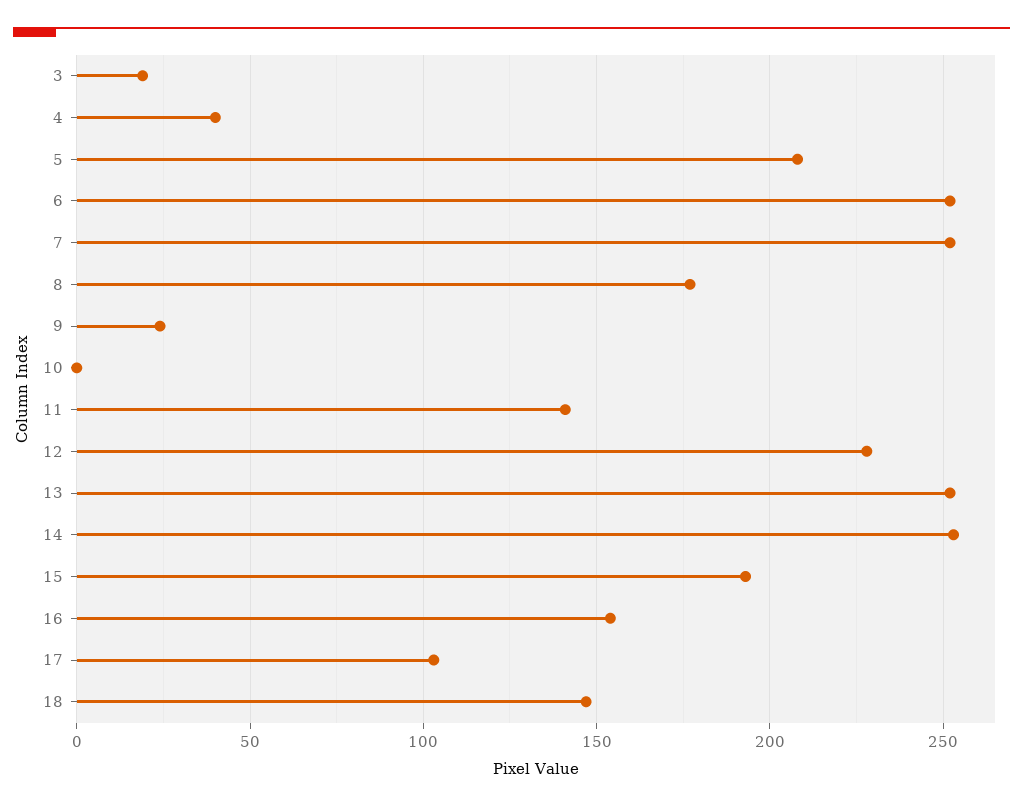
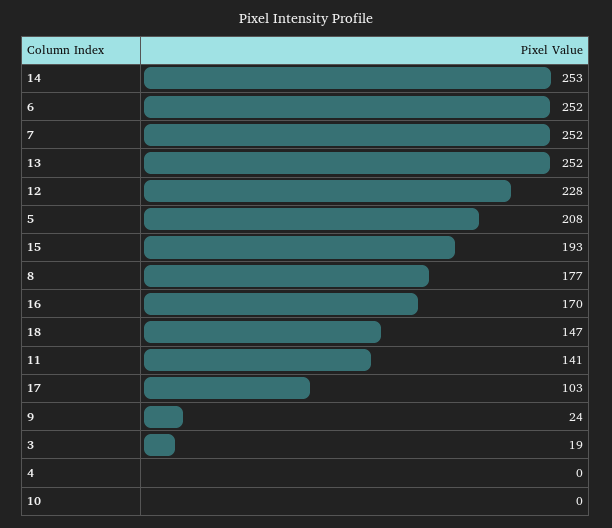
4: 40 -> 0
16: 155 -> 170

